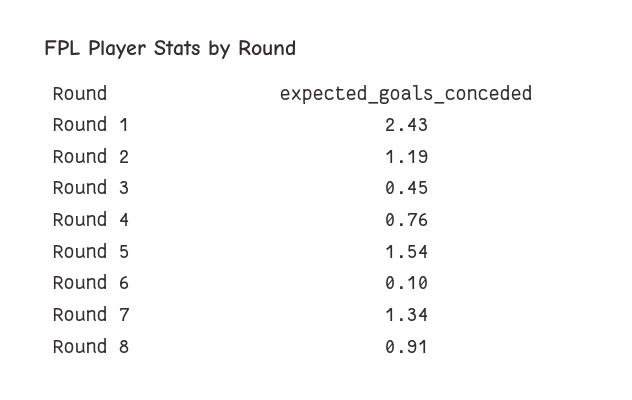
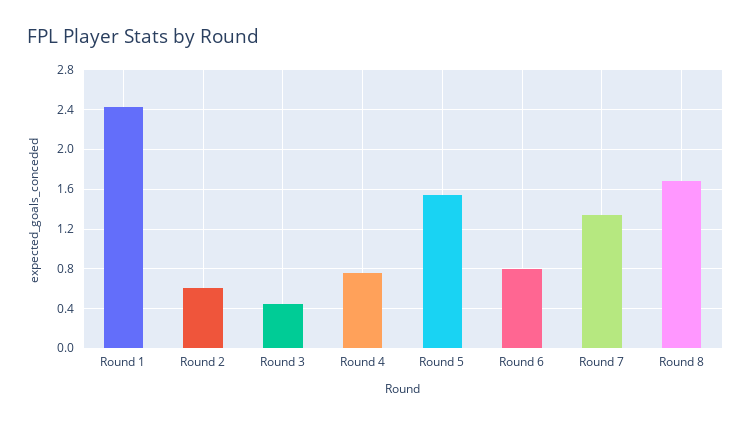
Round 2: 1.19 -> 0.6
Round 6: 0.1 -> 0.8
Round 8: 0.91 -> 1.7

